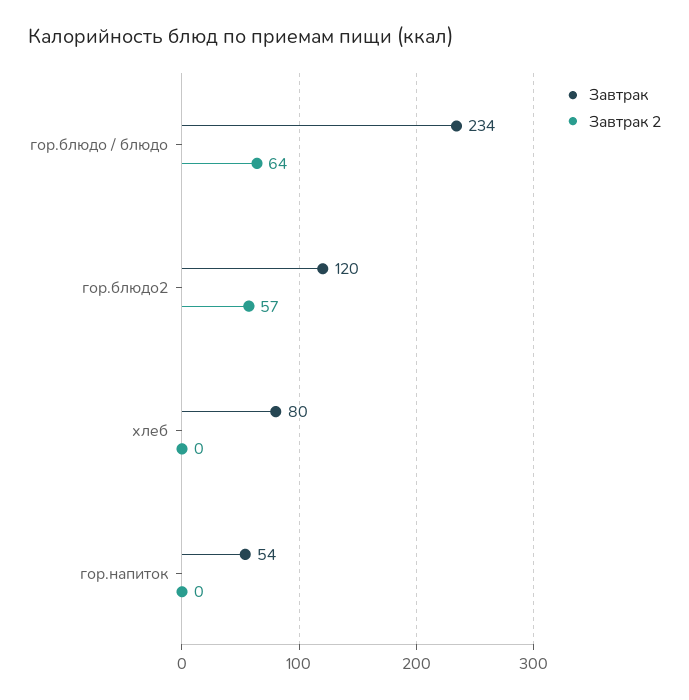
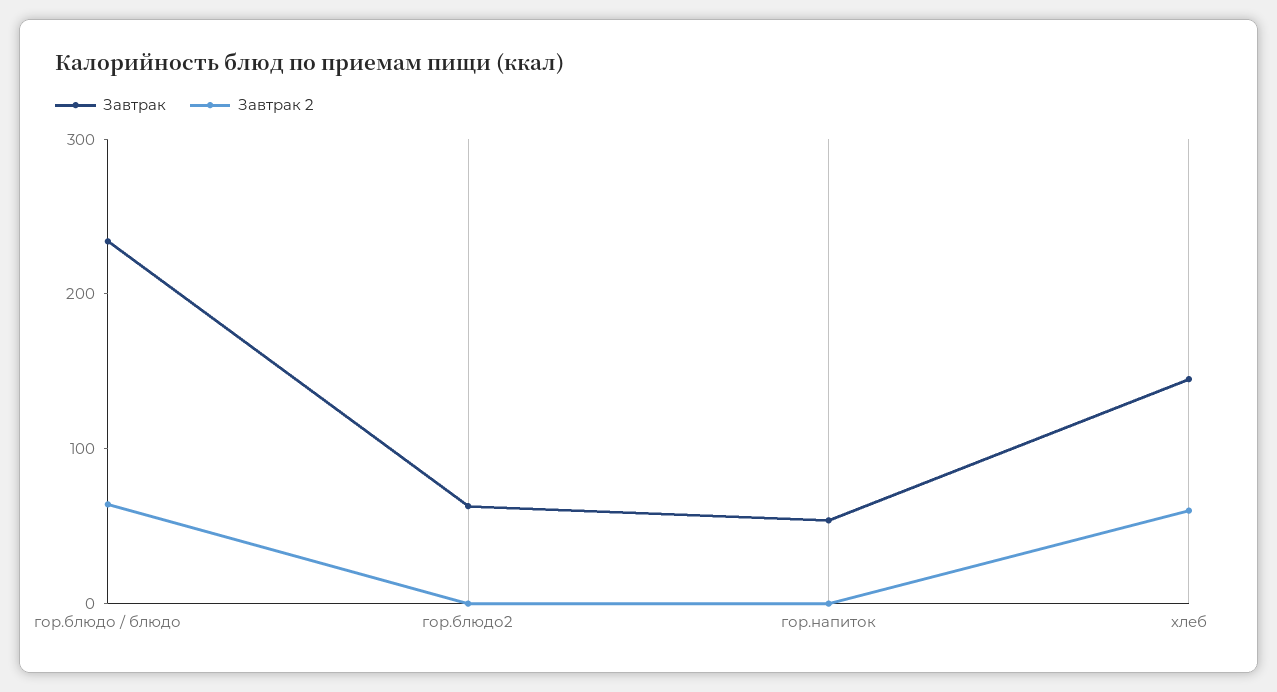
Завтрак, гор.блюдо2: 120 -> 60
Завтрак 2, гор.блюдо2: 57 -> 0
Завтрак, хлеб: 80 -> 140
Завтрак 2, хлеб: 0 -> 60

